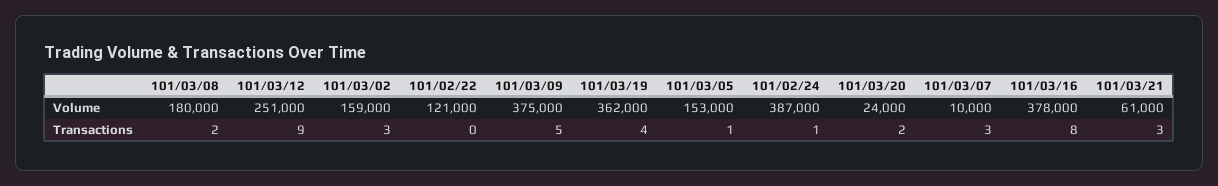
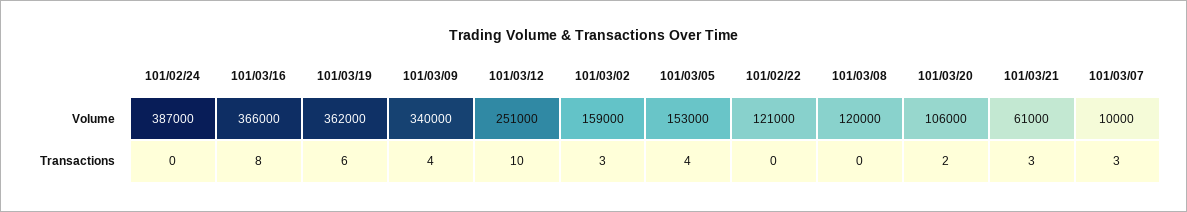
101/03/08, Volume: 180000 -> 120000
101/03/09, Volume: 375000 -> 340000
101/03/20, Volume: 24000 -> 106000
101/03/16, Volume: 378000 -> 366000
101/03/08, Transactions: 2 -> 0
101/03/12, Transactions: 9 -> 10
101/03/09, Transactions: 5 -> 4
101/03/19, Transactions: 4 -> 6
101/03/05, Transactions: 1 -> 4
101/02/24, Transactions: 1 -> 0

